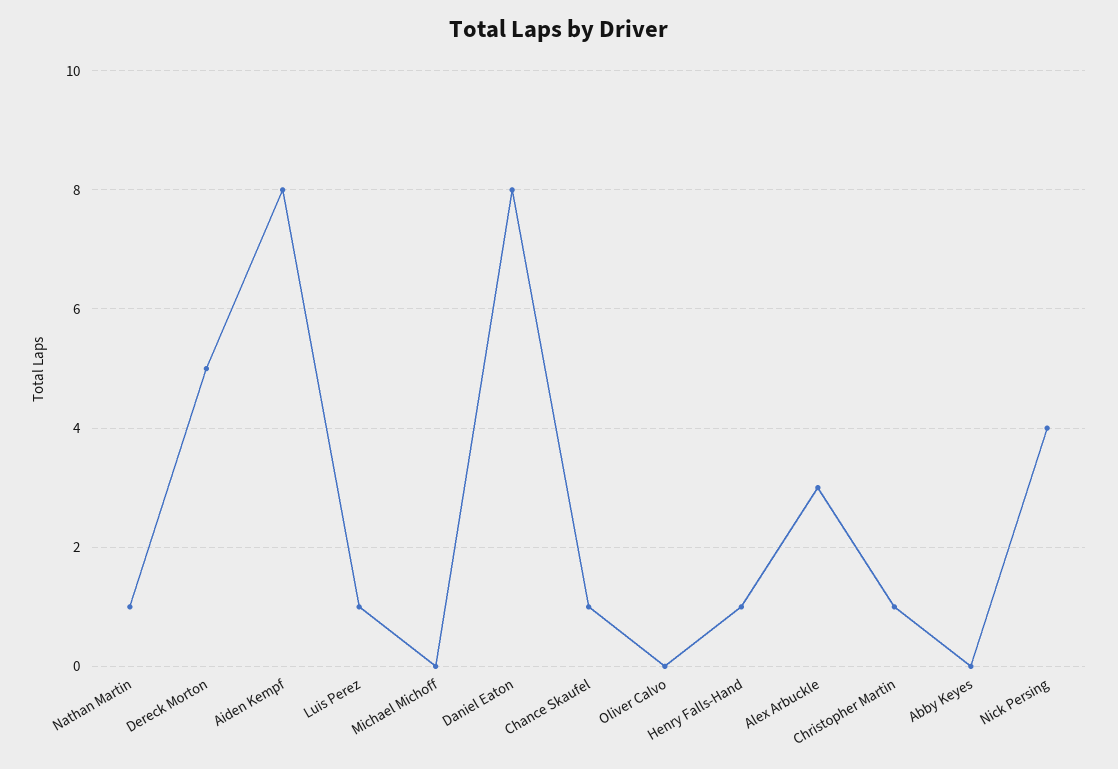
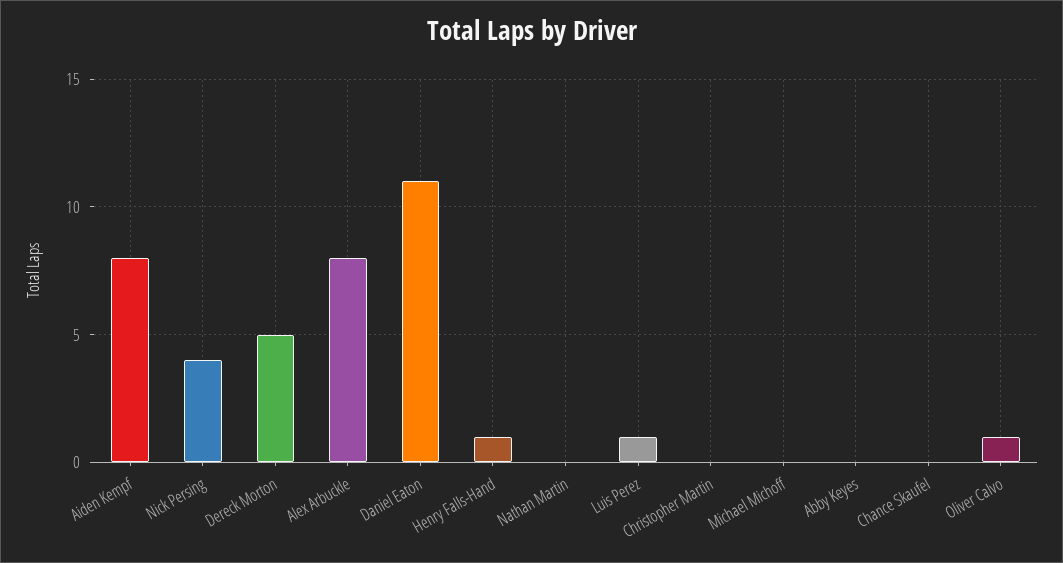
Nathan Martin: 1 -> 0
Daniel Eaton: 8 -> 11
Chance Skaufel: 1 -> 0
Oliver Calvo: 0 -> 1
Alex Arbuckle: 3 -> 8
Christopher Martin: 1 -> 0

